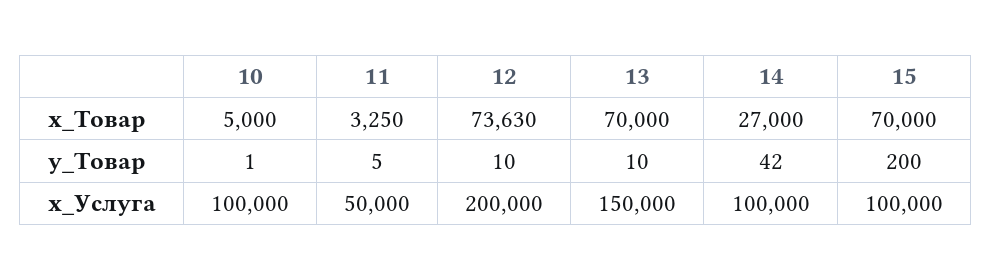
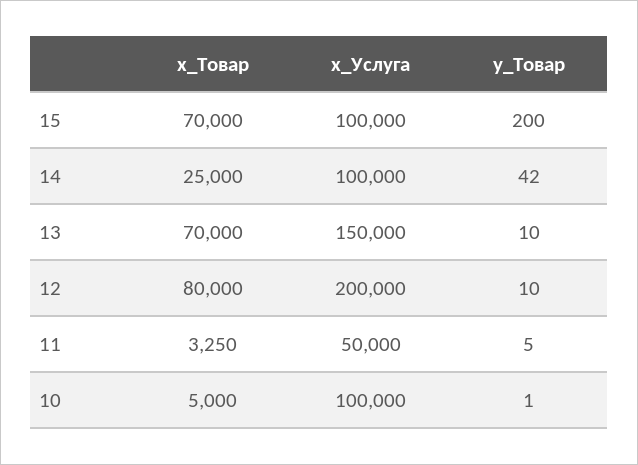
12, x_Товар: 73630 -> 80000
14, x_Товар: 27000 -> 25000

